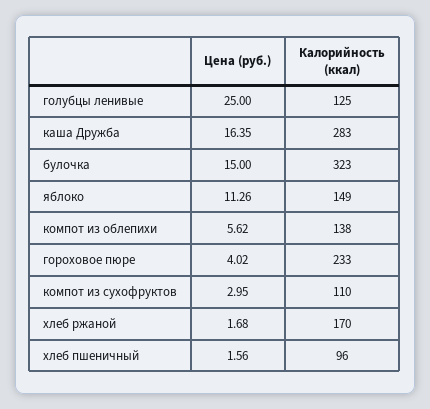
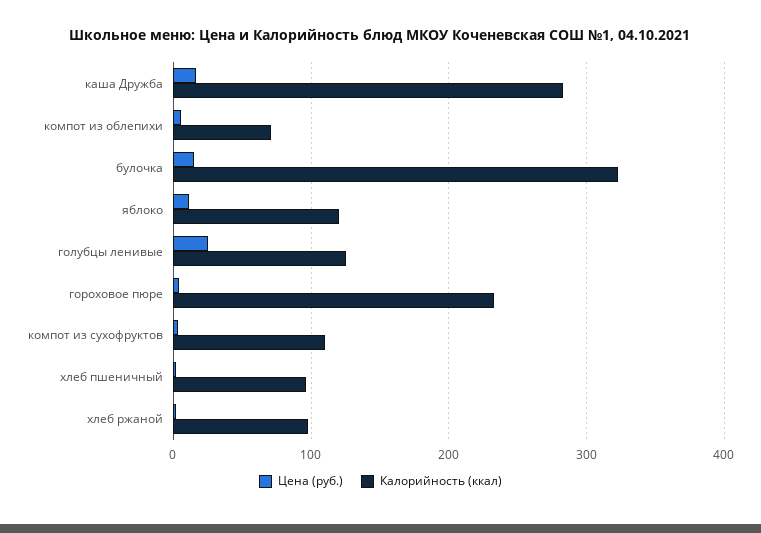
Калорийность (ккал), яблоко: 149 -> 120
Калорийность (ккал), компот из облепихи: 138 -> 70
Калорийность (ккал), хлеб ржаной: 170 -> 100

